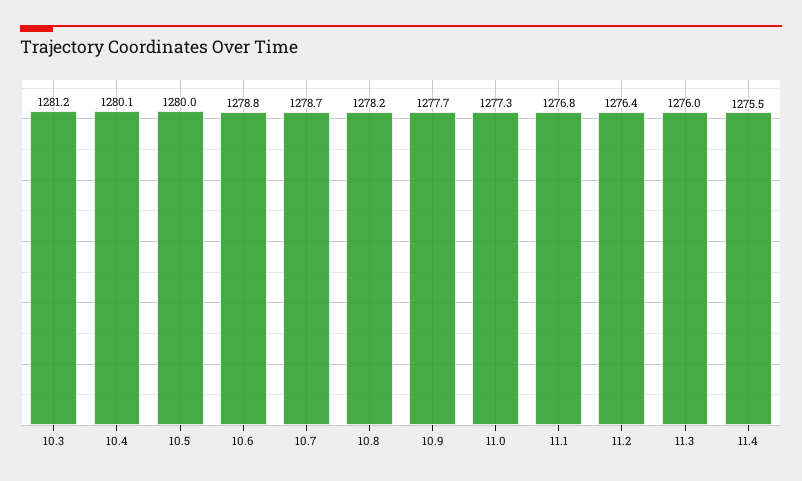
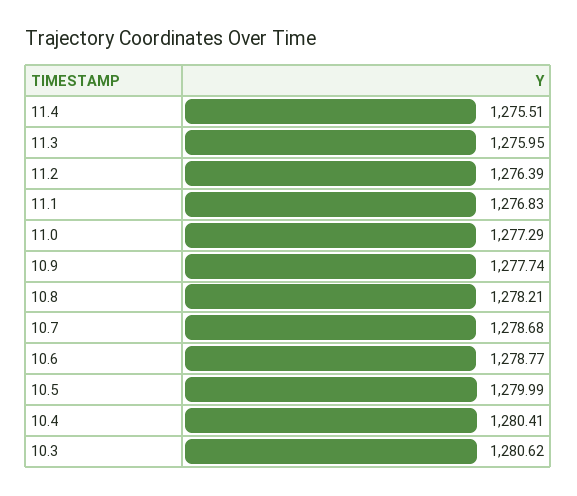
10.3: 1281.2 -> 1280.62
10.4: 1280.1 -> 1280.41

